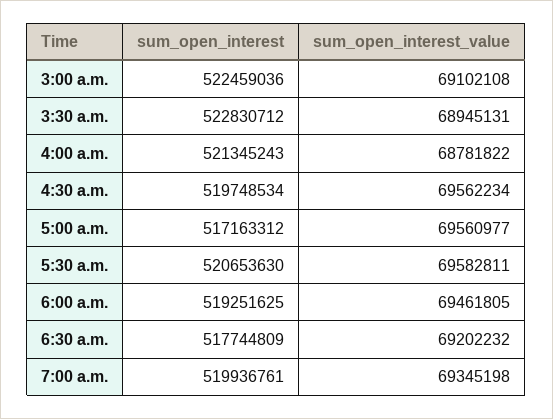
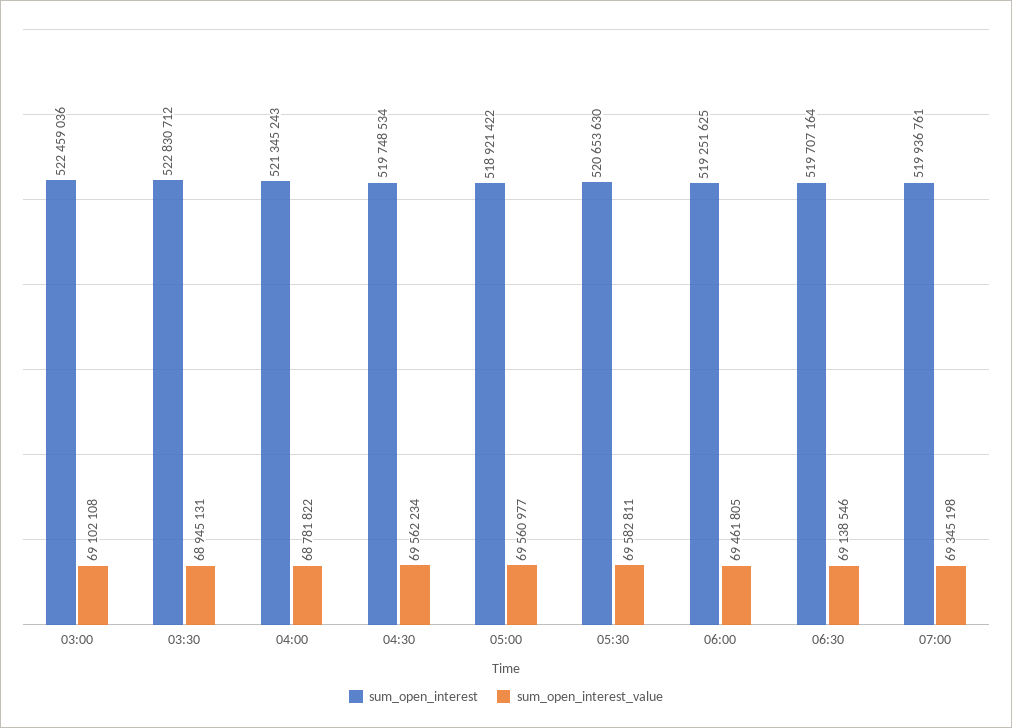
sum_open_interest, 5:00 a.m.: 517163312 -> 518921422
sum_open_interest, 6:30 a.m.: 517744809 -> 519707164
sum_open_interest_value, 6:30 a.m.: 69202232 -> 69138546

